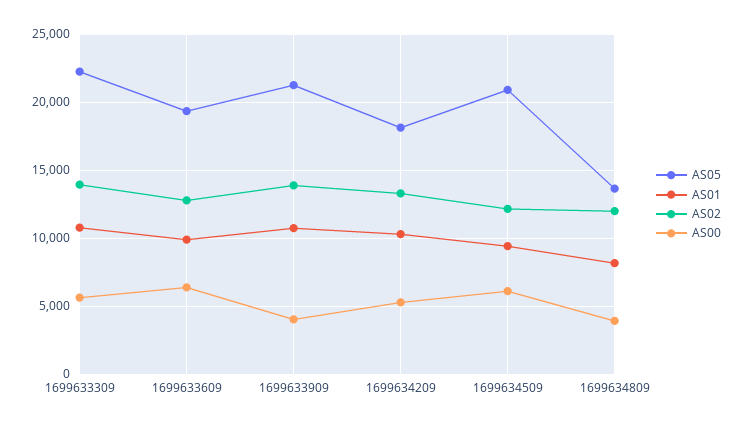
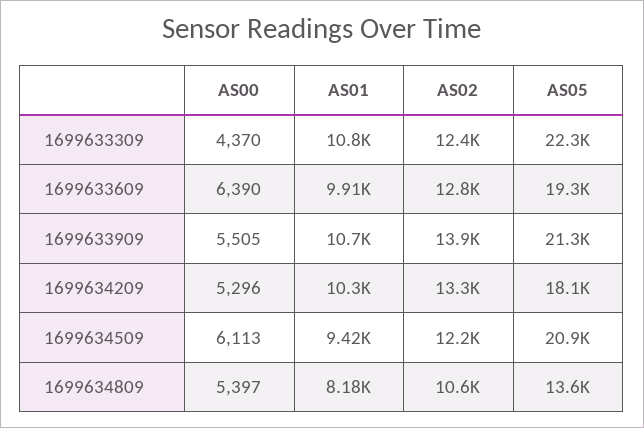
AS02, 1699633309: 14000 -> 12400
AS00, 1699633309: 5500 -> 4370
AS00, 1699633909: 4000 -> 5505
AS02, 1699634809: 12000 -> 10600
AS00, 1699634809: 4000 -> 5397

